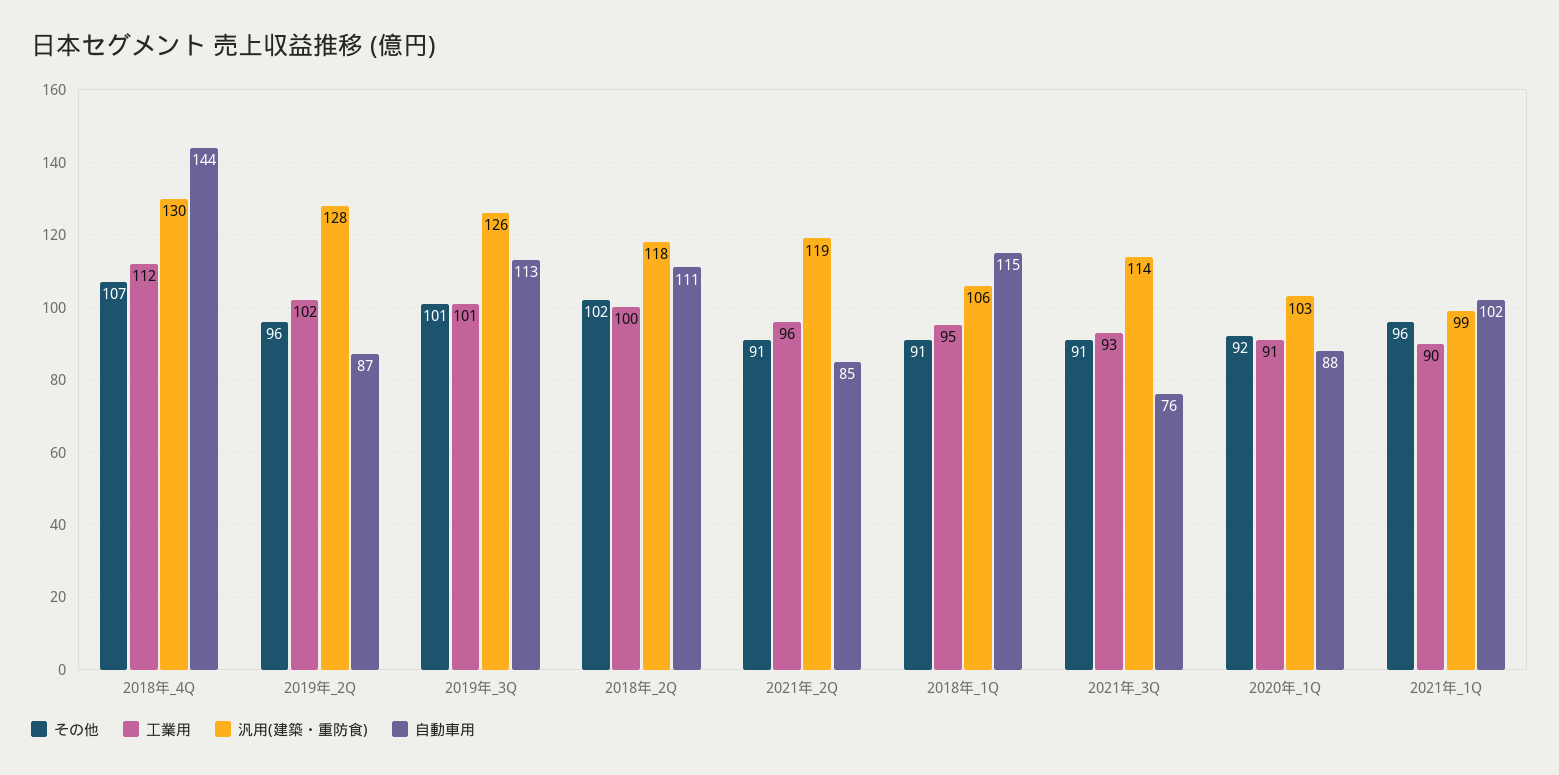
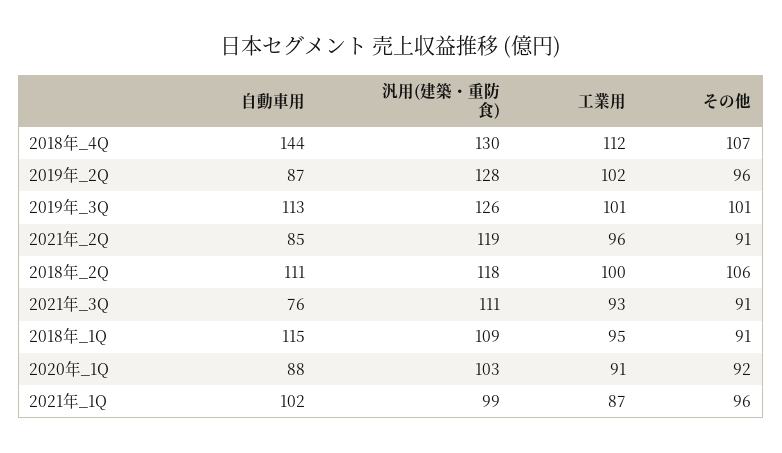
その他, 2018年_2Q: 102 -> 106
汎用(建築・重防食), 2018年_1Q: 106 -> 109
汎用(建築・重防食), 2021年_3Q: 114 -> 111
工業用, 2021年_1Q: 90 -> 87

